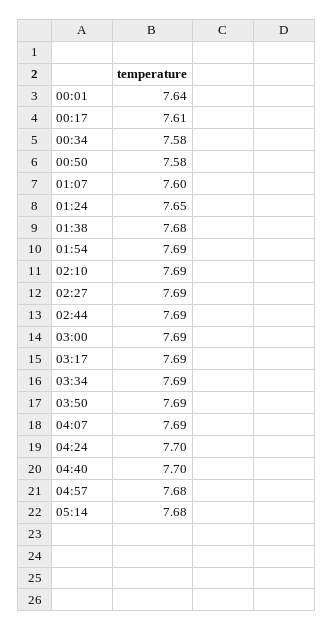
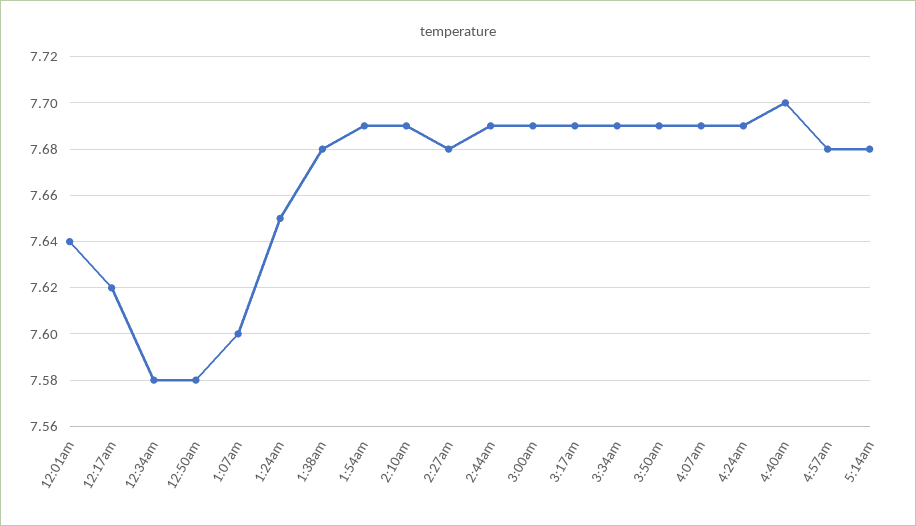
00:17: 7.61 -> 7.62
02:27: 7.69 -> 7.68
04:24: 7.7 -> 7.69

